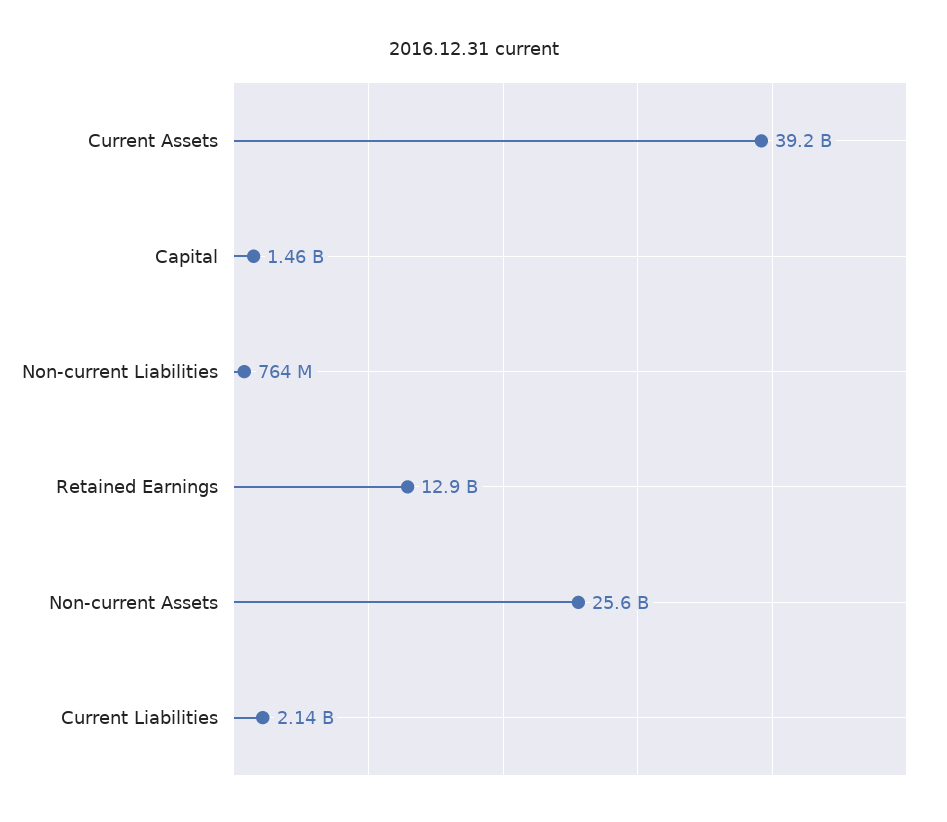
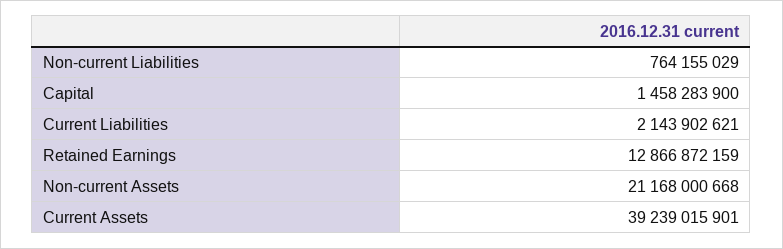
Non-current Assets: 25600000000 -> 21168000668

